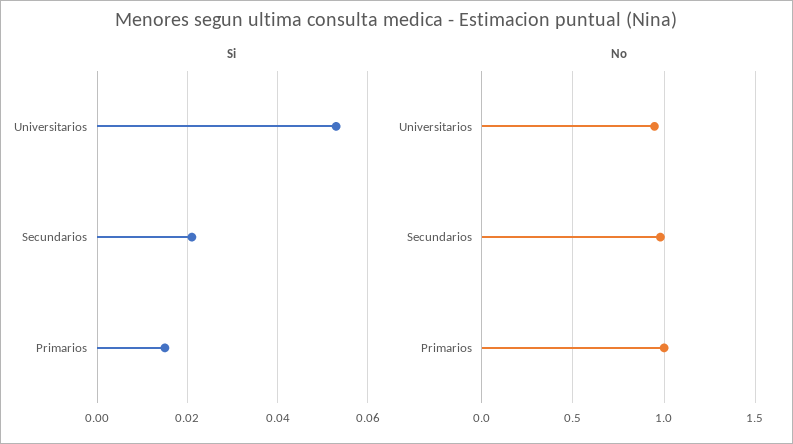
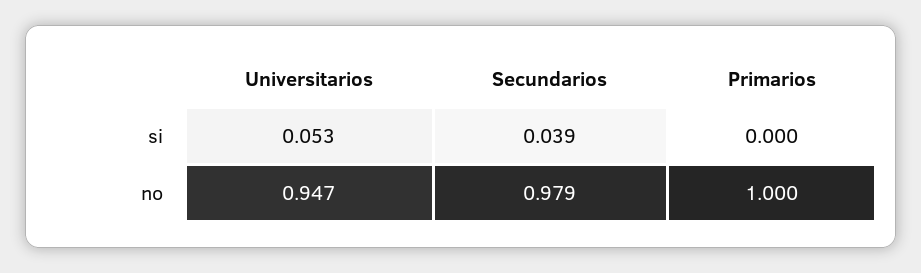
Si, Secundarios: 0.02 -> 0.039
Si, Primarios: 0.015 -> 0

